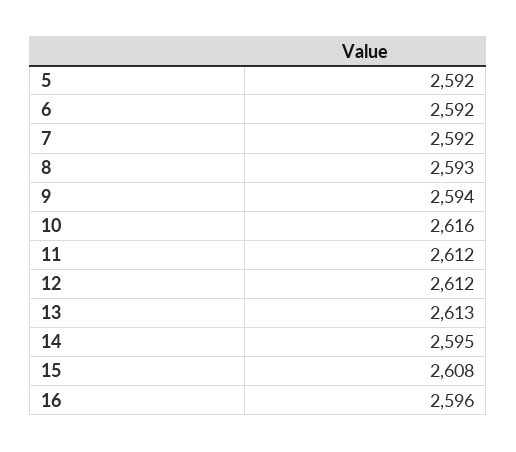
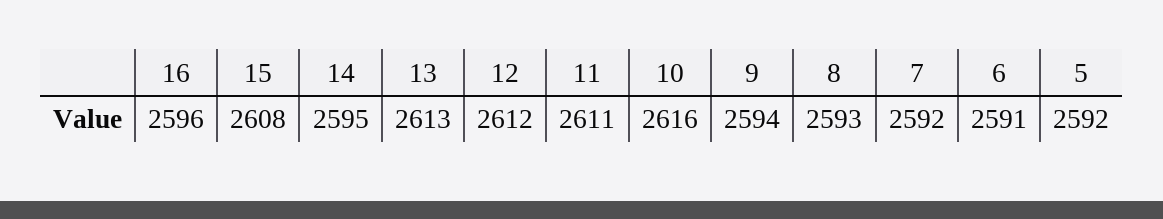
6: 2592 -> 2591
11: 2612 -> 2611

